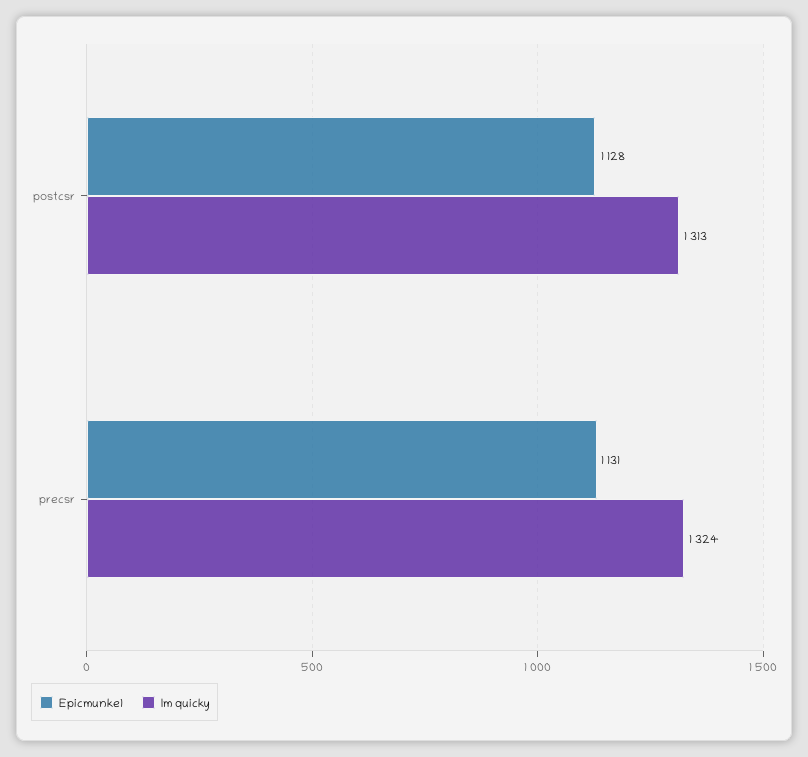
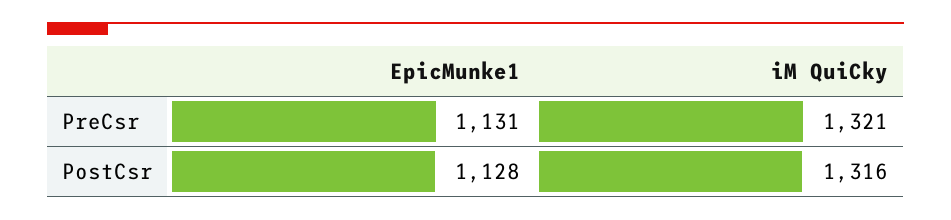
Im quicky, postcsr: 1313 -> 1316
Im quicky, precsr: 1324 -> 1321

